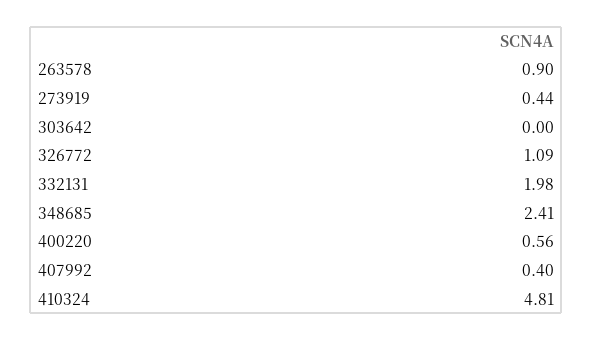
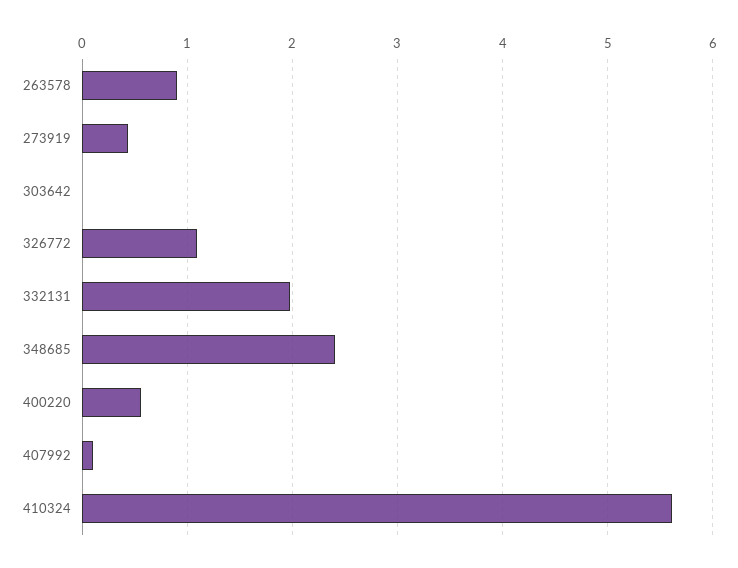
407992: 0.4 -> 0.1
410324: 4.81 -> 5.6

